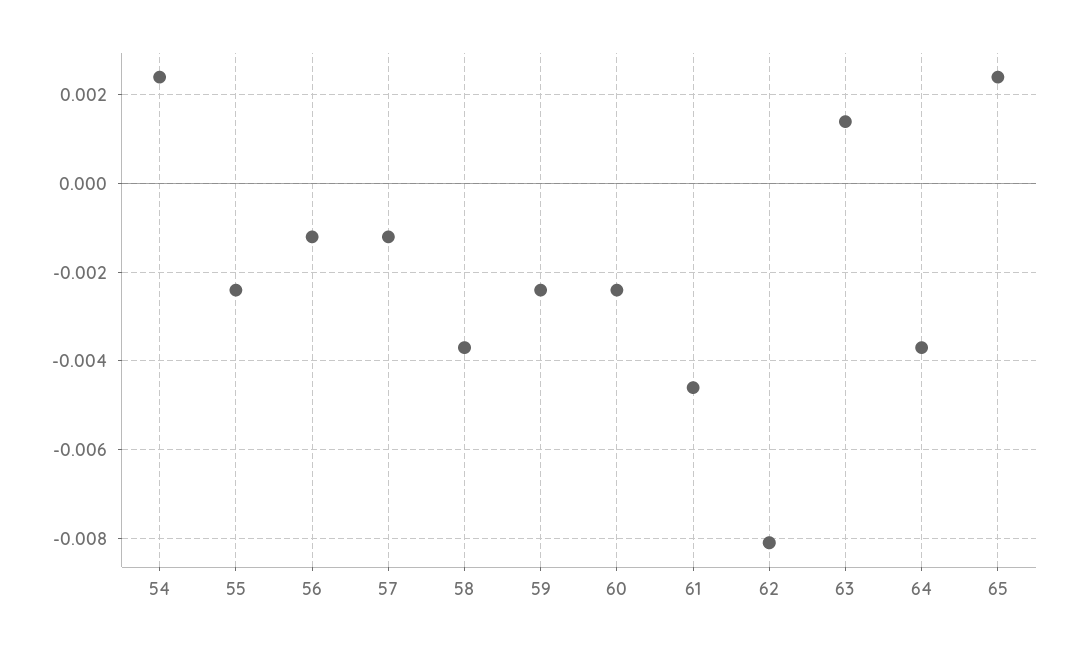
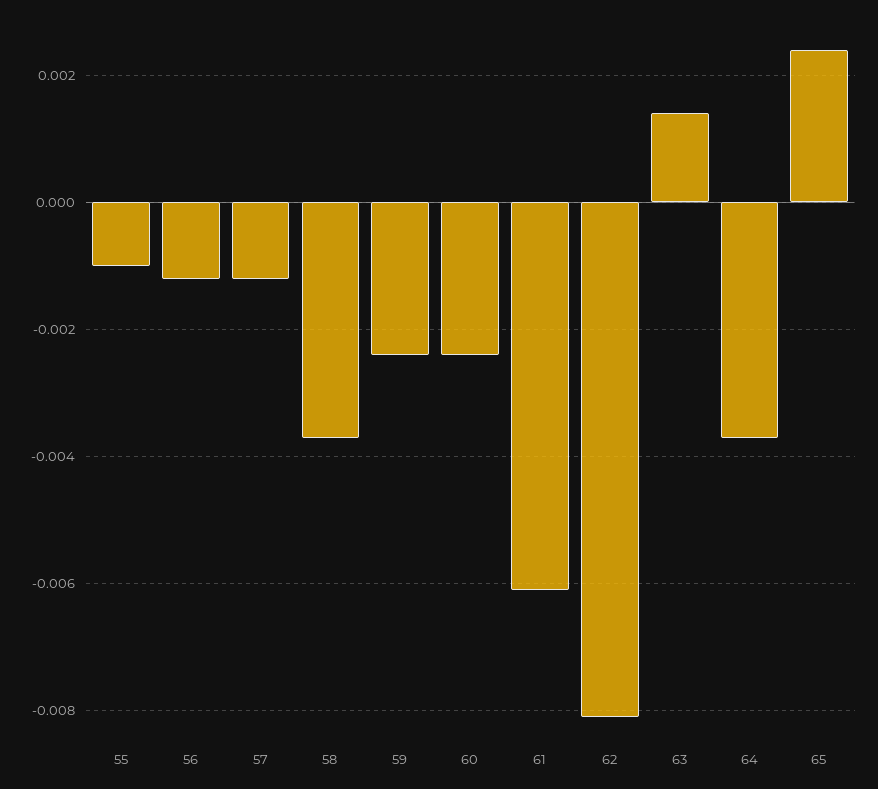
54: 0.0025 -> none
55: -0.0025 -> -0.001
61: -0.0045 -> -0.006

